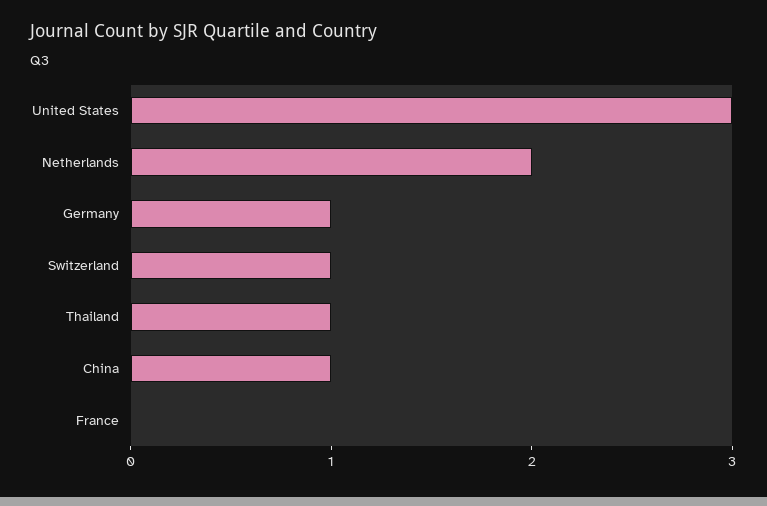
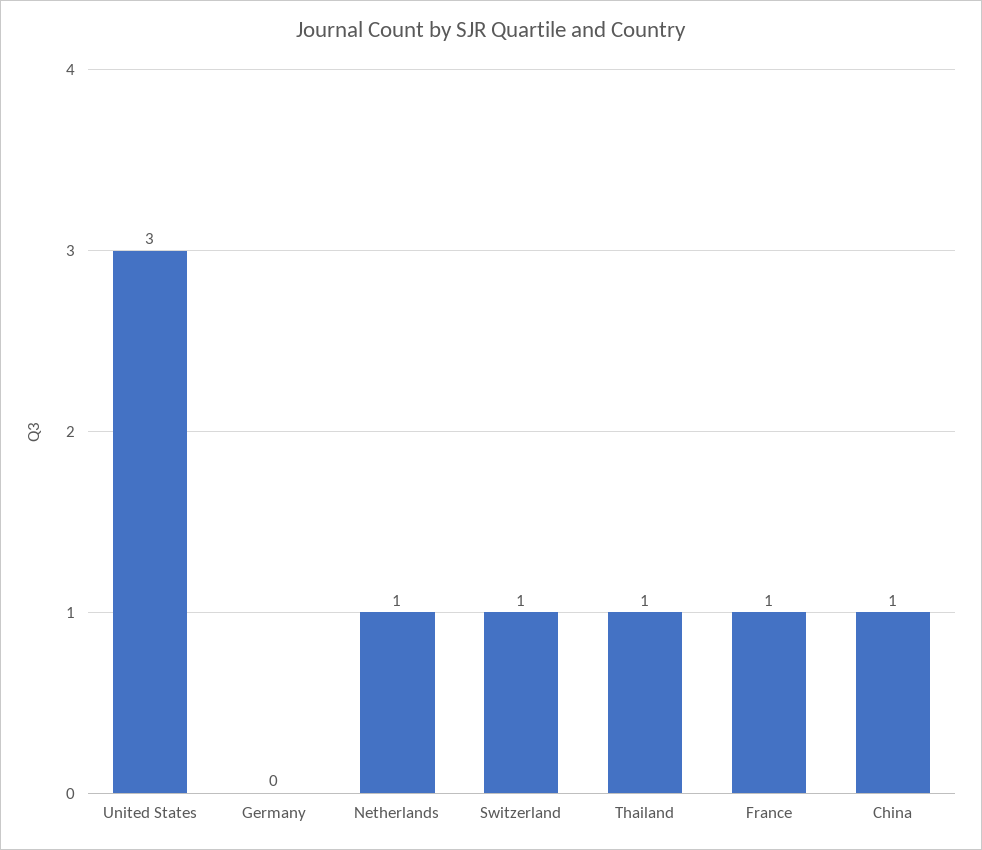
Netherlands: 2 -> 1
Germany: 1 -> 0
France: 0 -> 1

